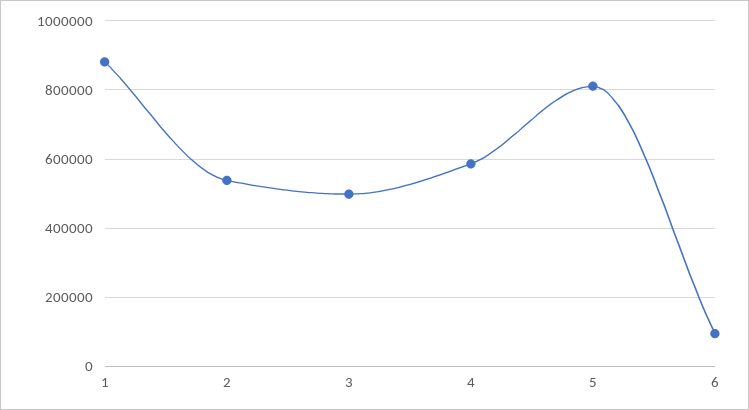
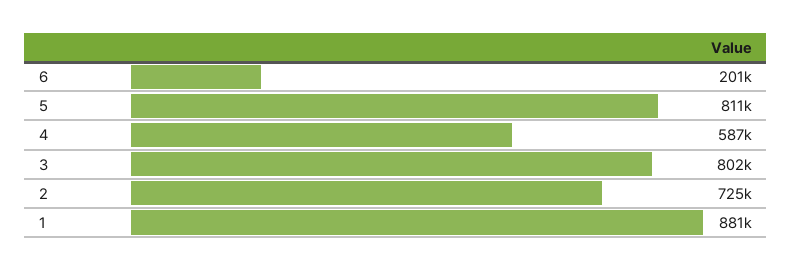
2: 540000 -> 725000
3: 500000 -> 802000
6: 100000 -> 201000

